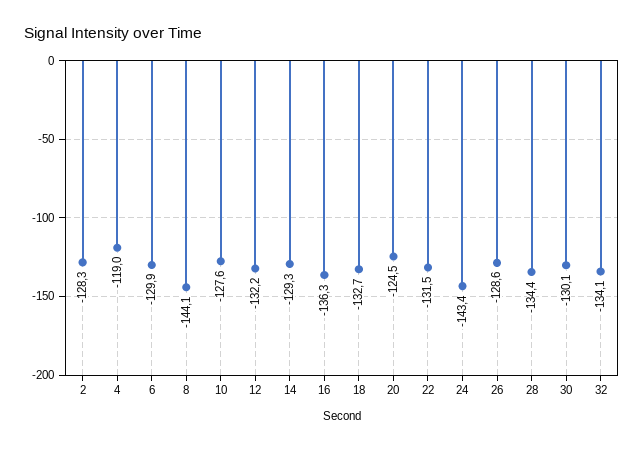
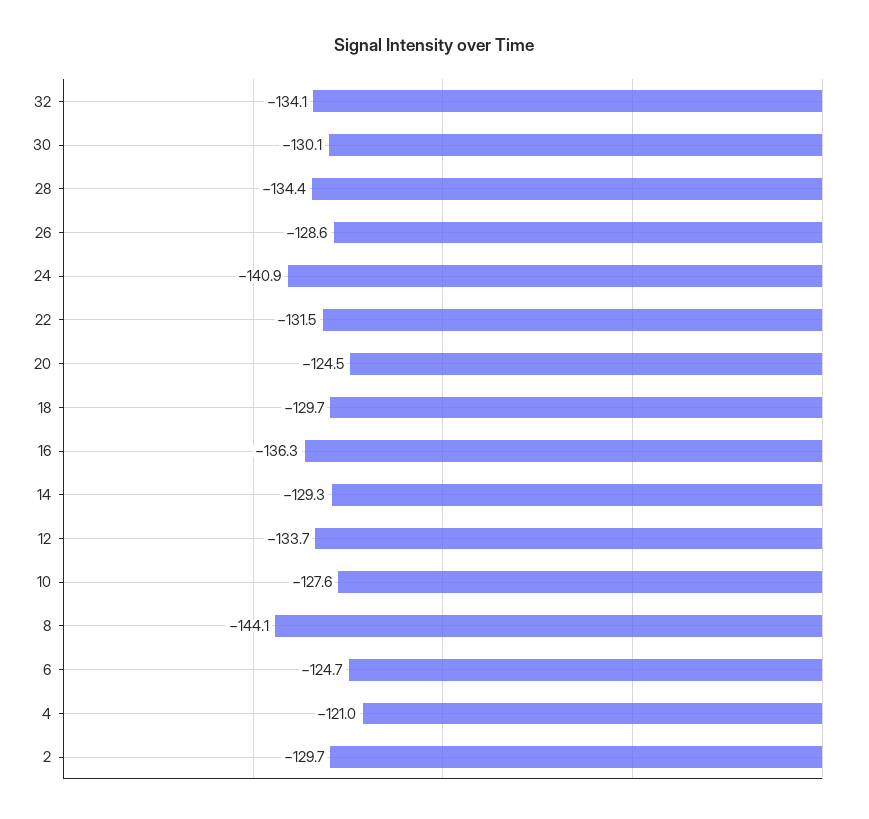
2: -128.3 -> -129.7
4: -119 -> -121
6: -129.9 -> -124.7
12: -132.2 -> -133.7
18: -132.7 -> -129.7
24: -143.4 -> -140.9

